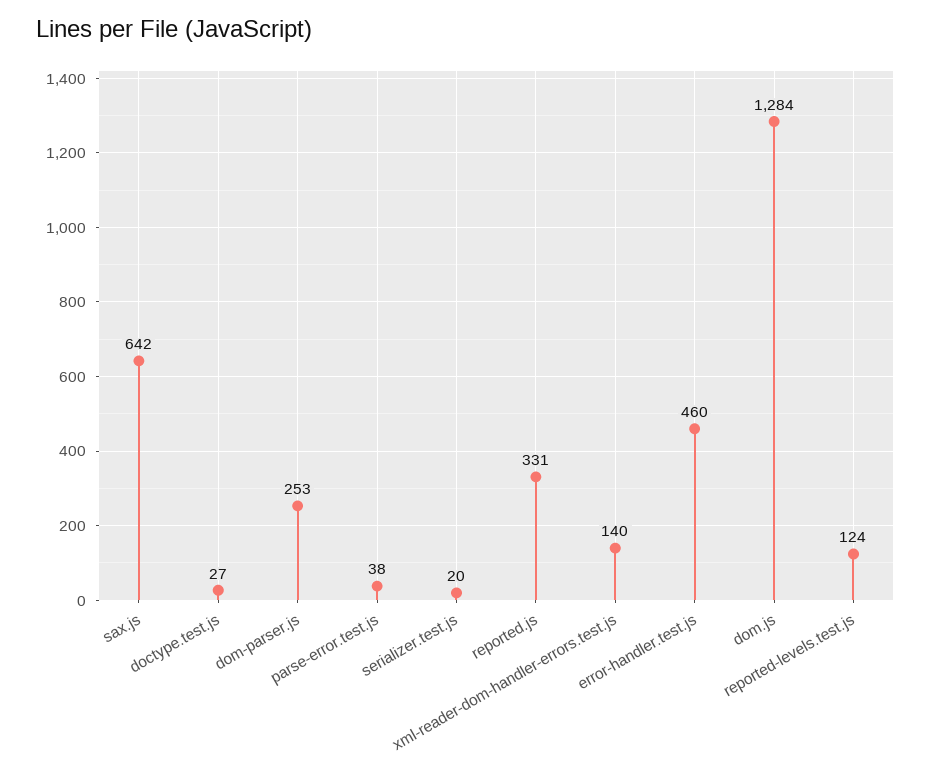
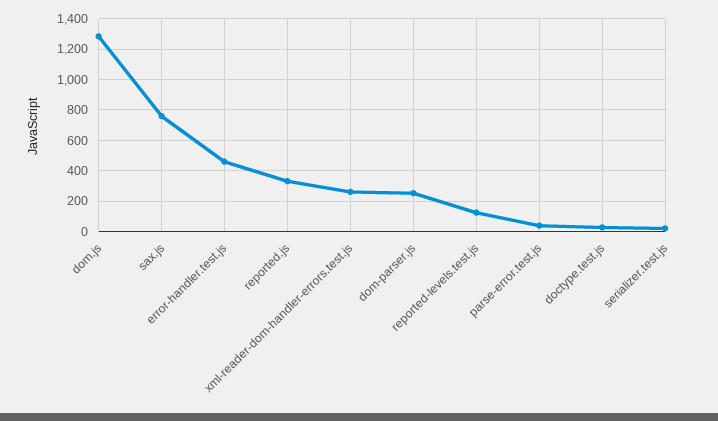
sax.js: 642 -> 750
xml-reader-dom-handler-errors.test.js: 140 -> 250

